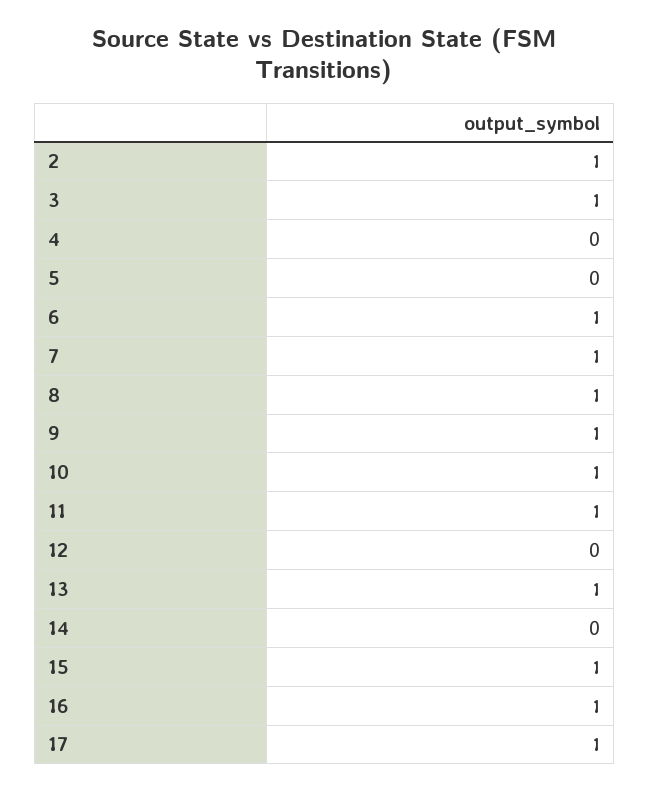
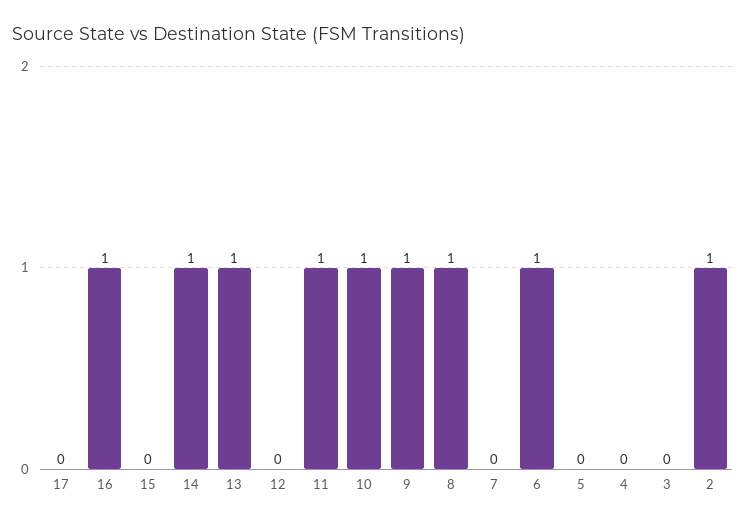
3: 1 -> 0
7: 1 -> 0
14: 0 -> 1
15: 1 -> 0
17: 1 -> 0

